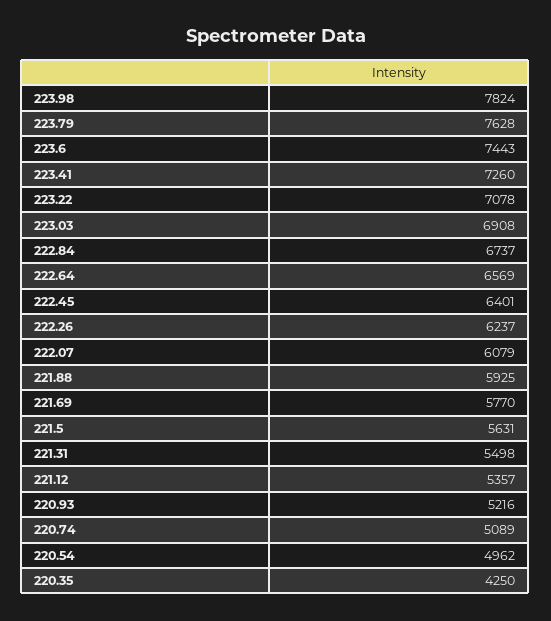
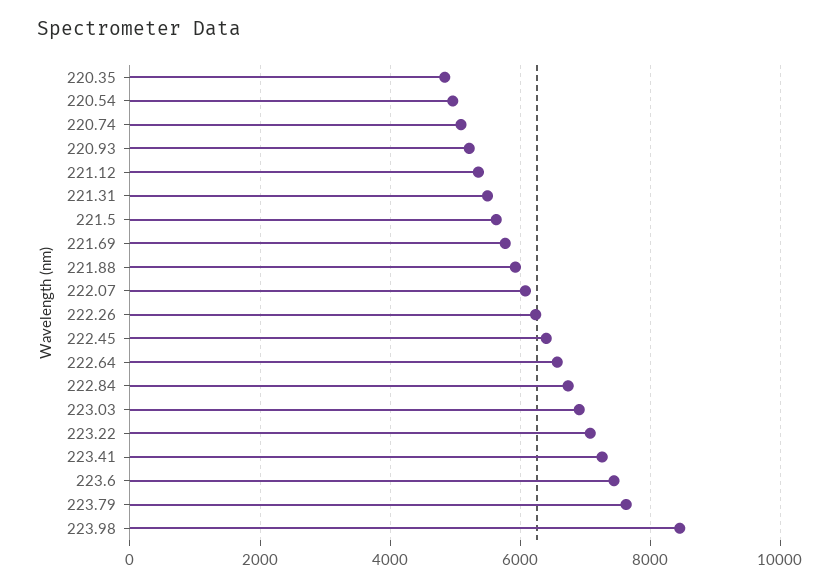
223.98: 7824 -> 8400
220.35: 4250 -> 4800

